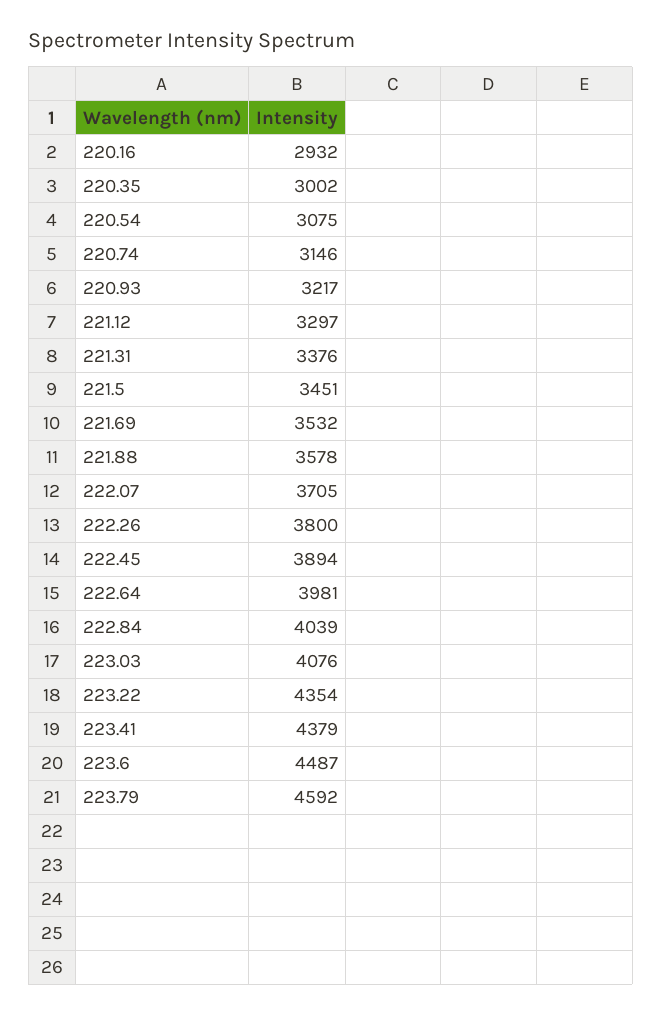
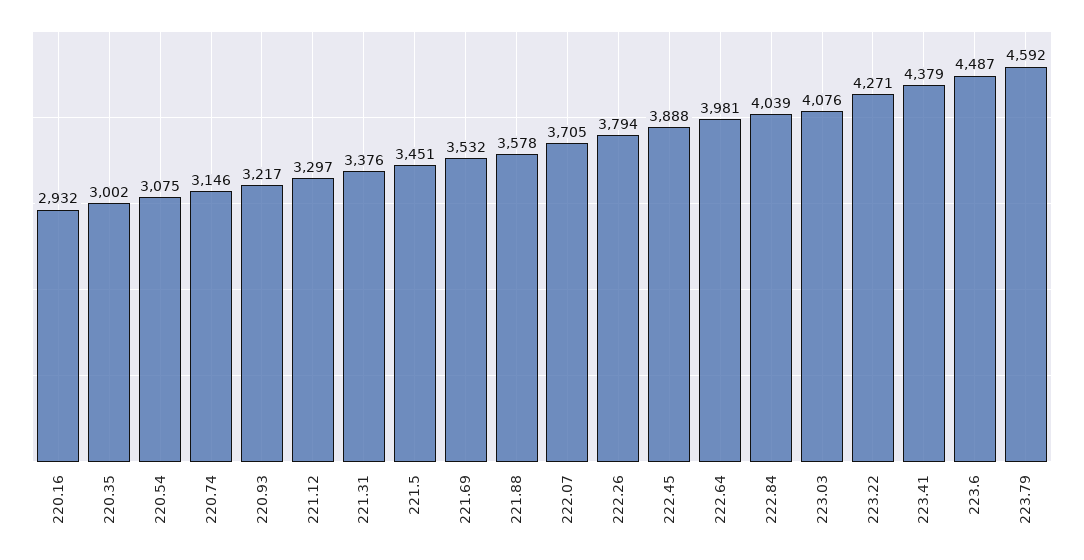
222.26: 3800 -> 3794
222.45: 3894 -> 3888
223.22: 4354 -> 4271

